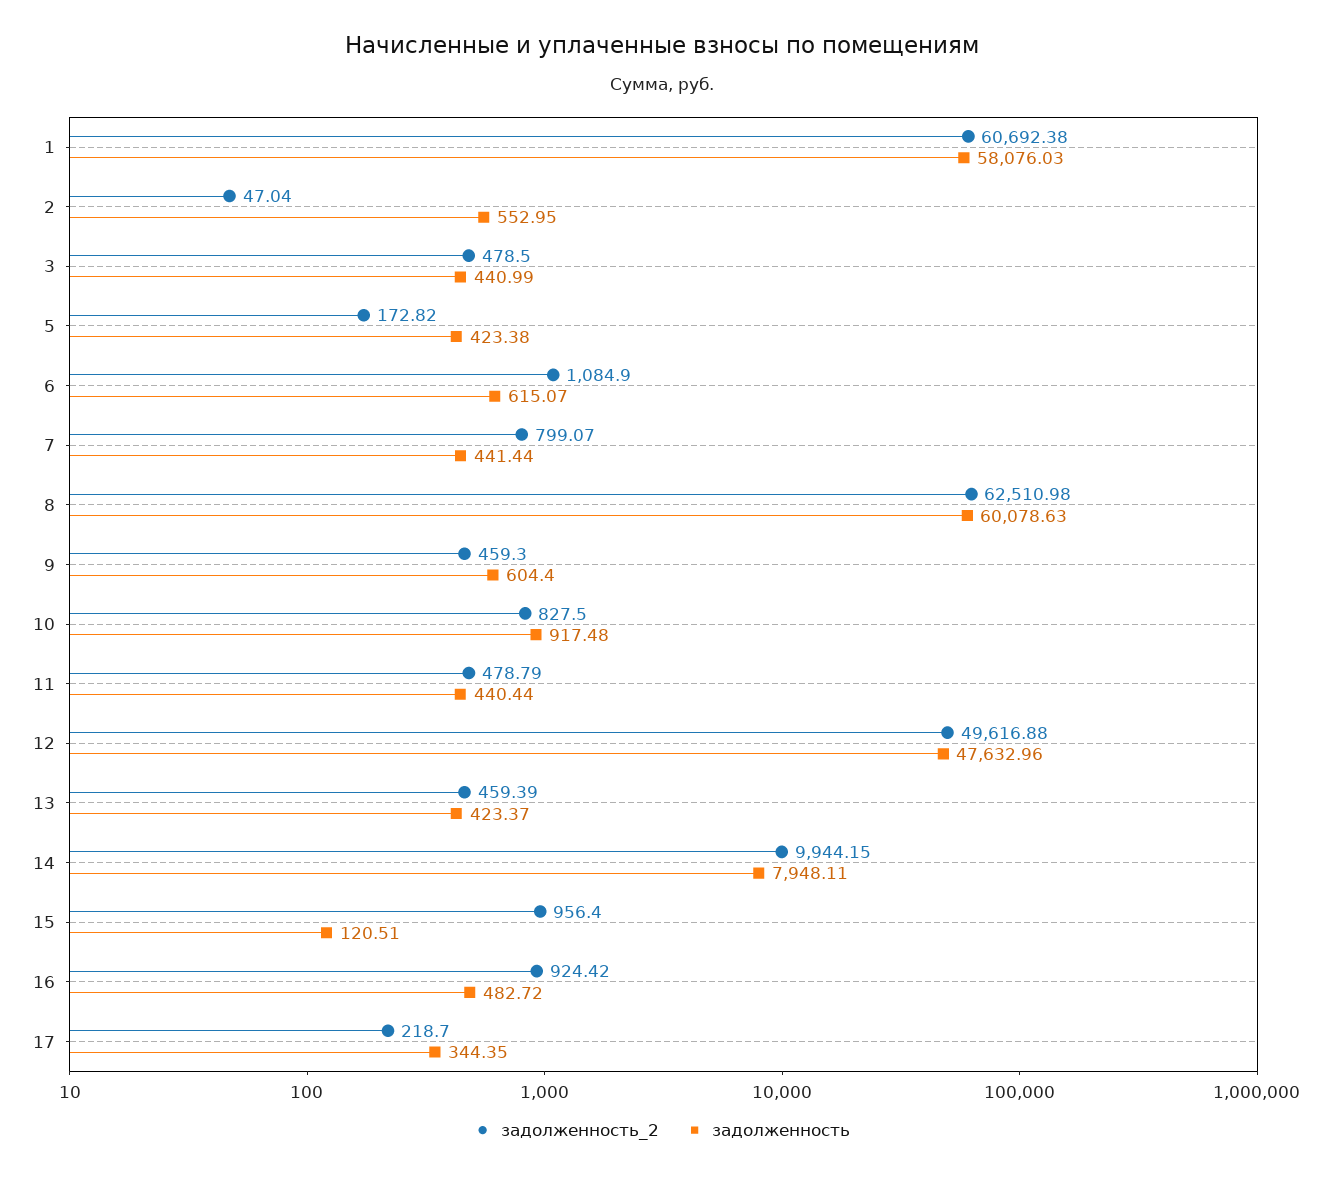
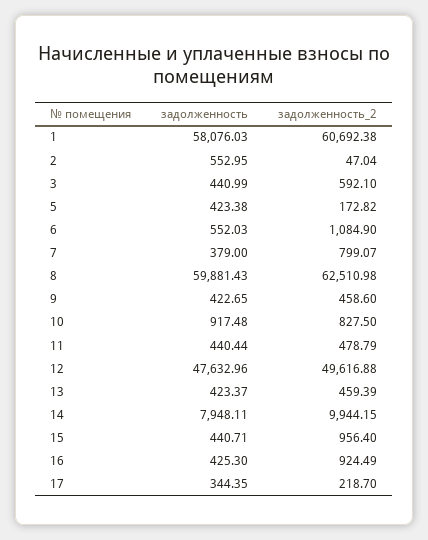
задолженность_2, 3: 478.5 -> 592.1
задолженность, 6: 615.07 -> 552.03
задолженность, 7: 441.44 -> 379
задолженность, 8: 60078.63 -> 59881.43
задолженность_2, 9: 459.3 -> 458.6
задолженность, 9: 604.4 -> 422.65
задолженность, 15: 120.51 -> 440.71
задолженность_2, 16: 924.42 -> 924.49
задолженность, 16: 482.72 -> 425.3

